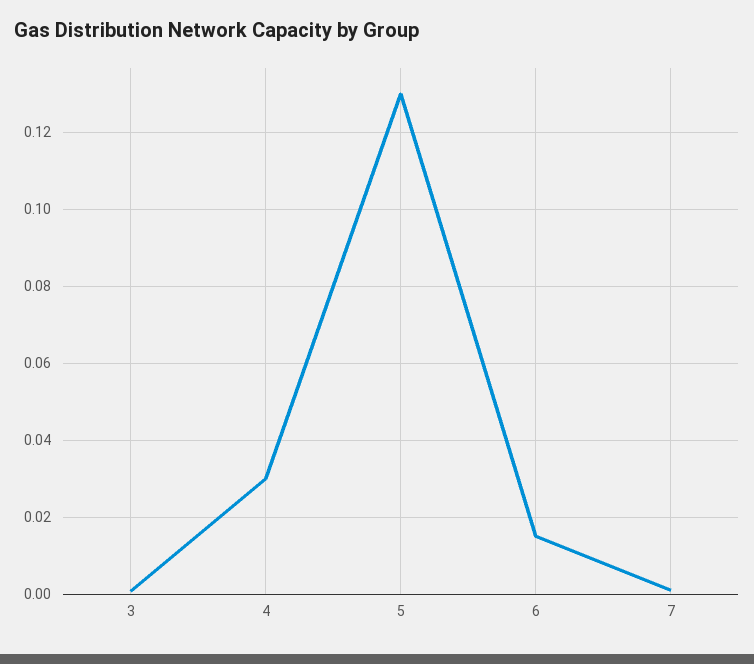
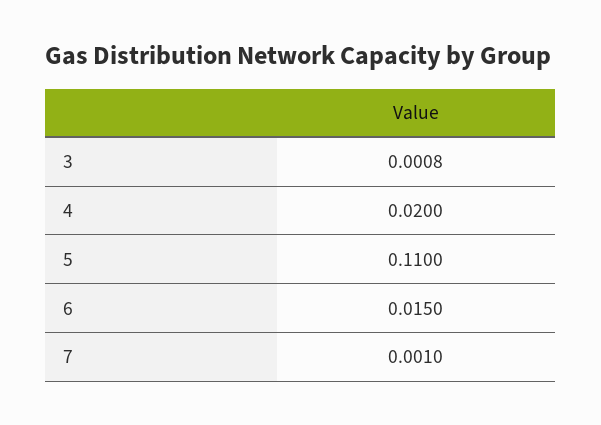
4: 0.03 -> 0.02
5: 0.13 -> 0.11

